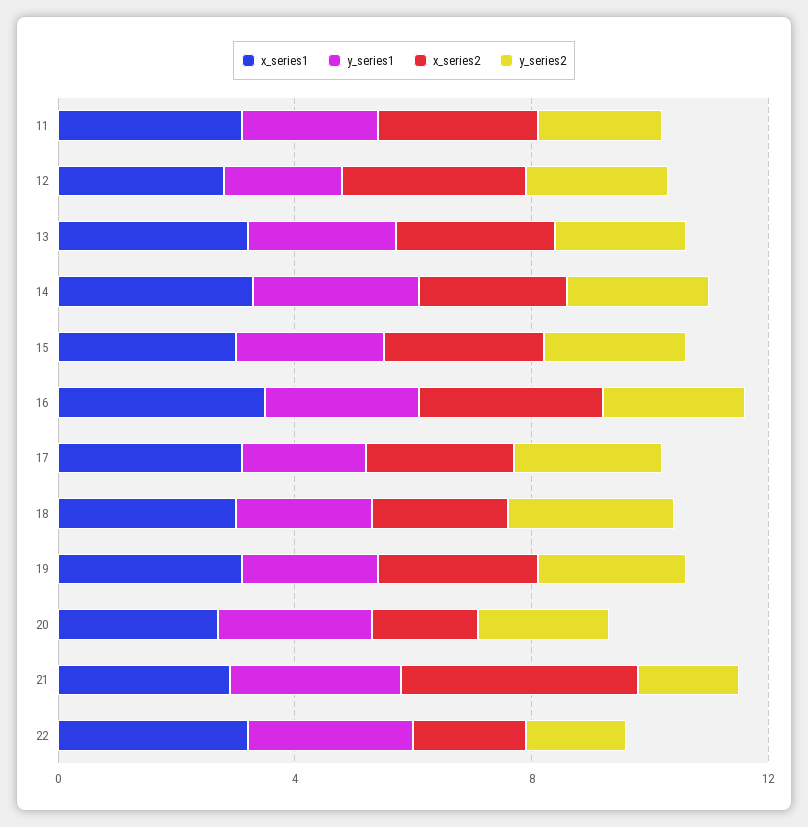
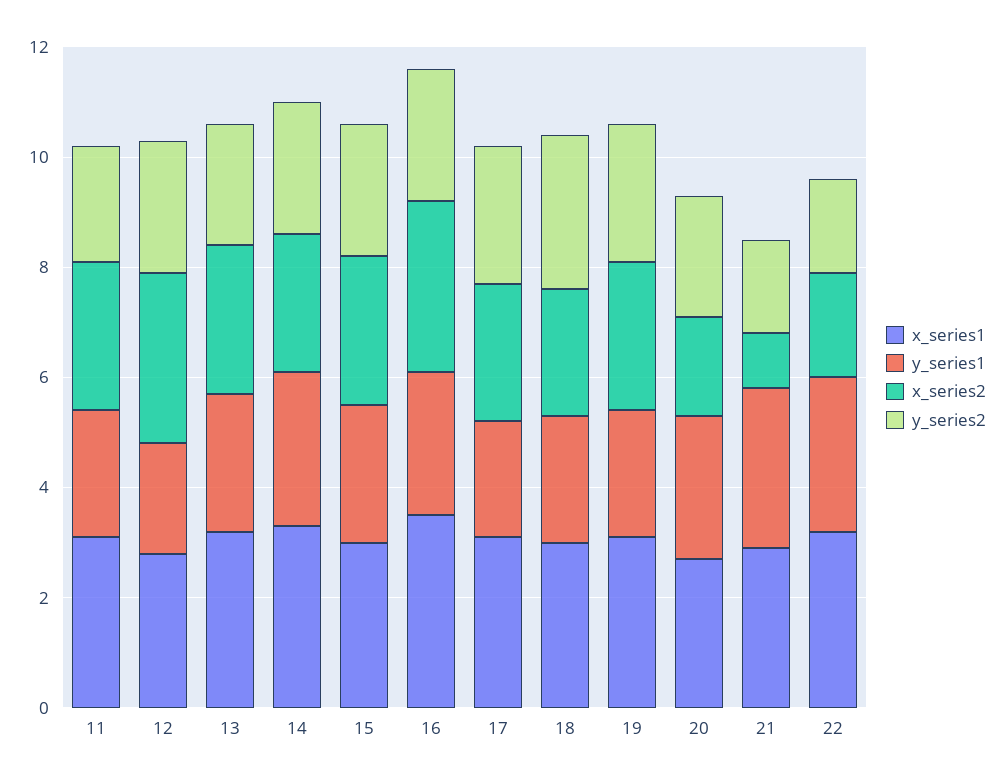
x_series2, 21: 4 -> 1

